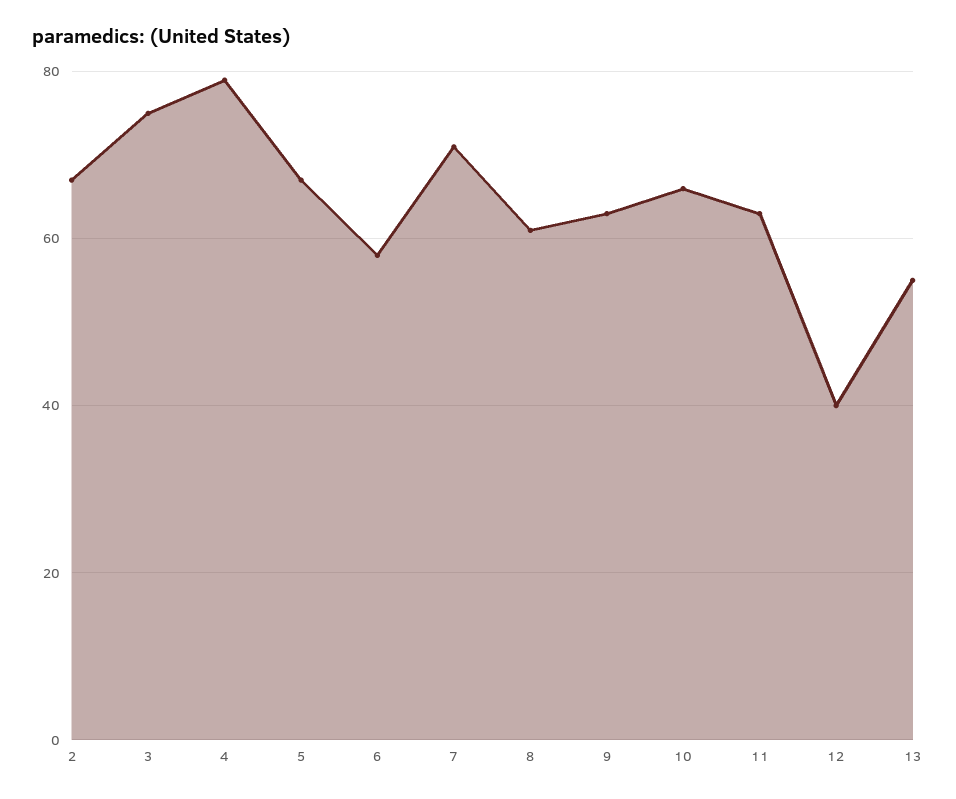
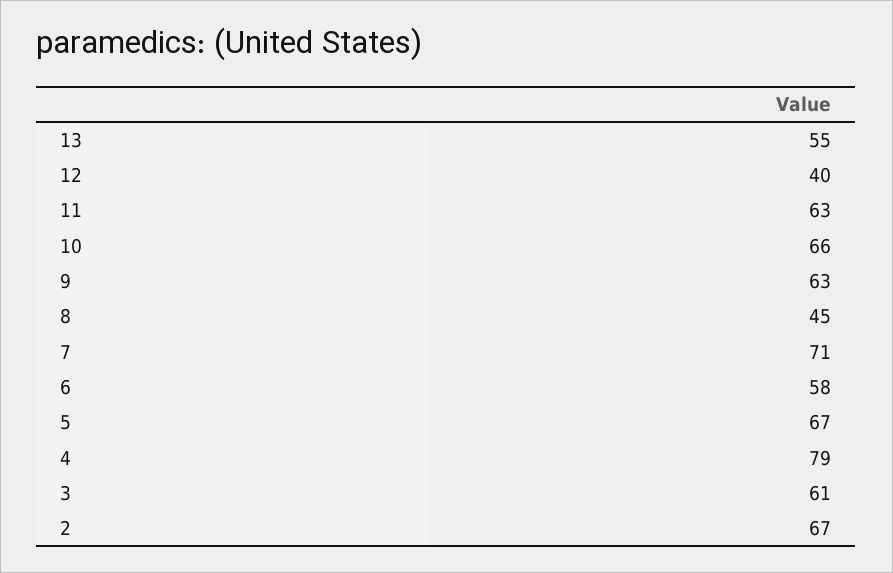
3: 75 -> 61
8: 60 -> 45

